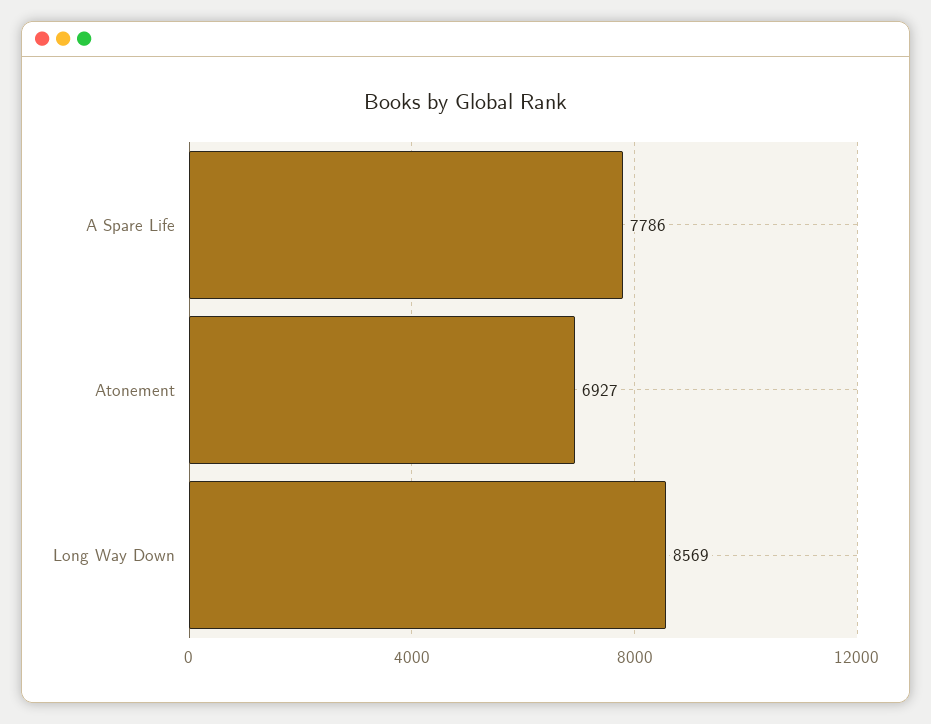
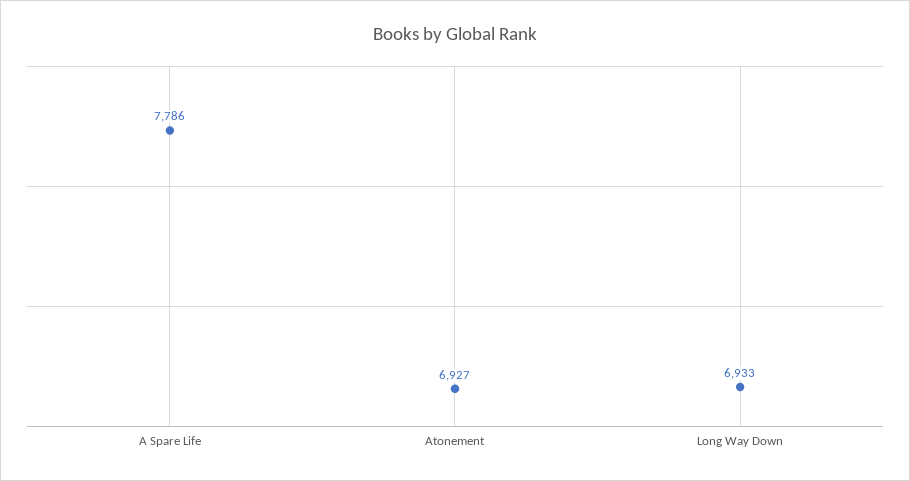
Long Way Down: 8569 -> 6933

